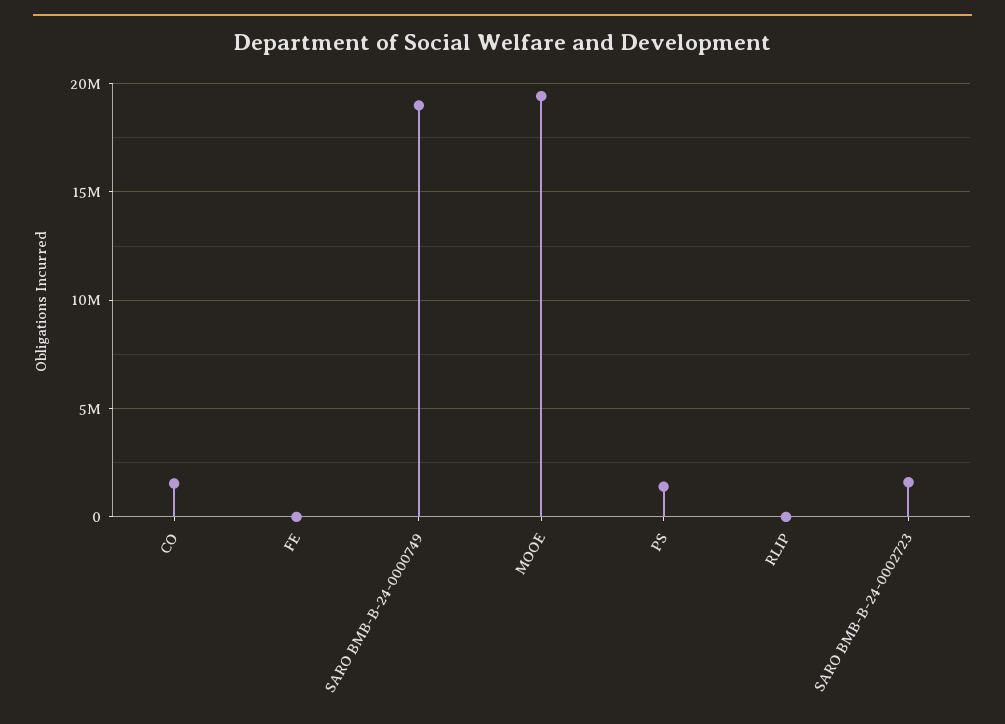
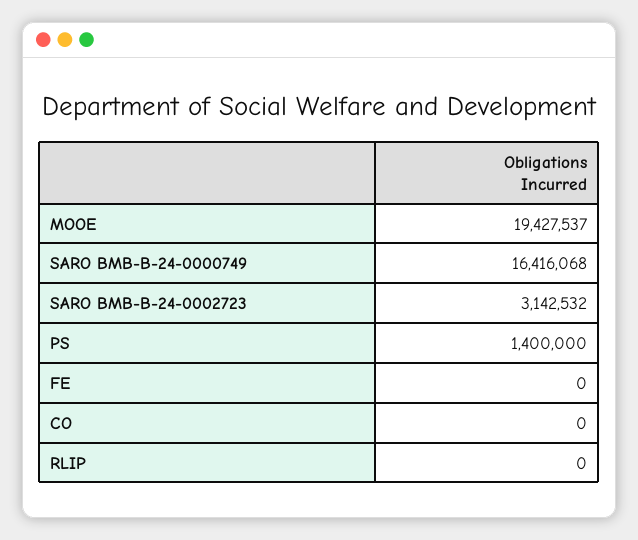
CO: 1500000 -> 0
SARO BMB-B-24-0000749: 19000000 -> 16416068
SARO BMB-B-24-0002723: 1500000 -> 3142532

